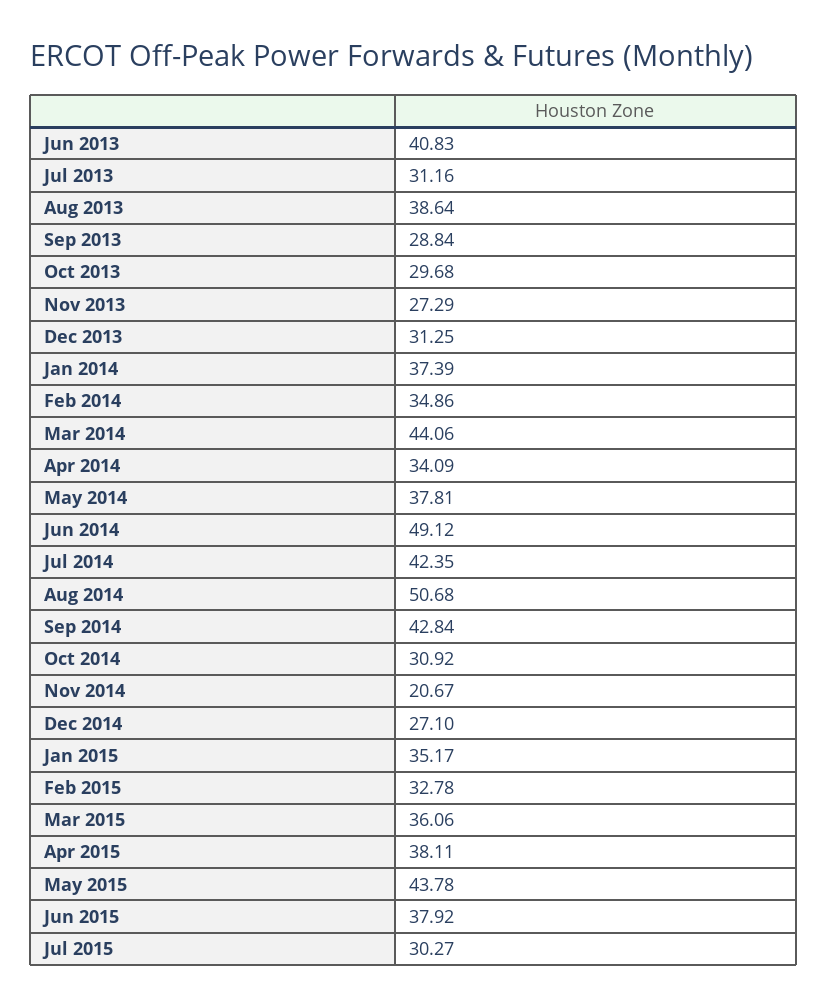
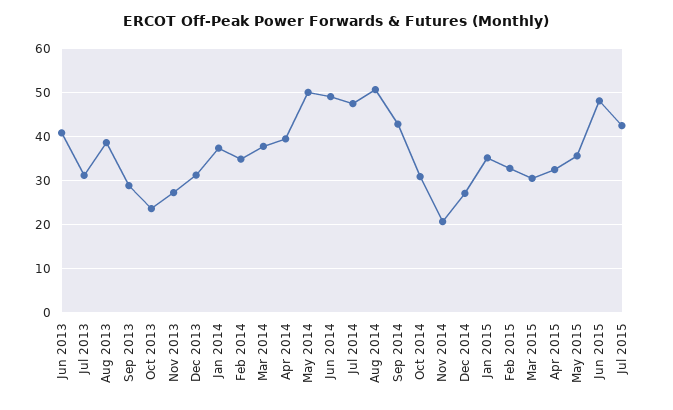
Oct 2013: 29.68 -> 24
Mar 2014: 44.06 -> 38
Apr 2014: 34.09 -> 40
May 2014: 37.81 -> 50
Jul 2014: 42.35 -> 48
Mar 2015: 36.06 -> 30
Apr 2015: 38.11 -> 32
May 2015: 43.78 -> 36
Jun 2015: 37.92 -> 48
Jul 2015: 30.27 -> 42

